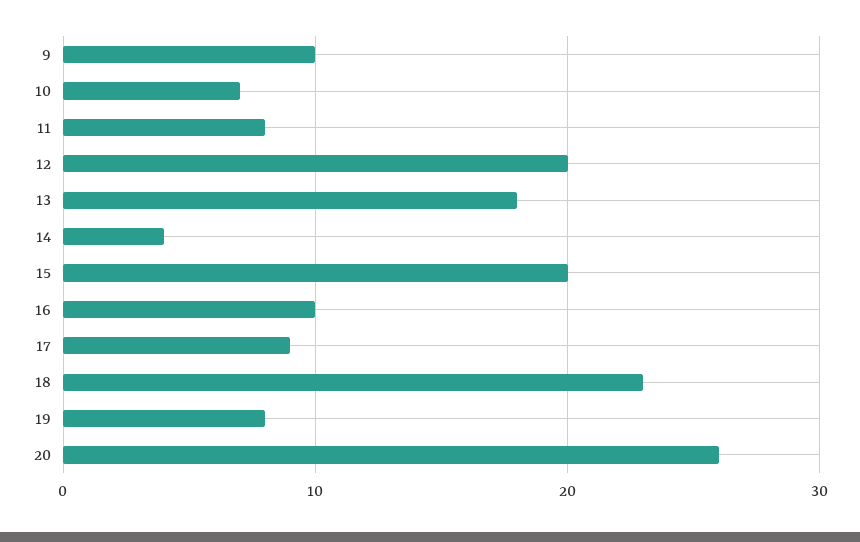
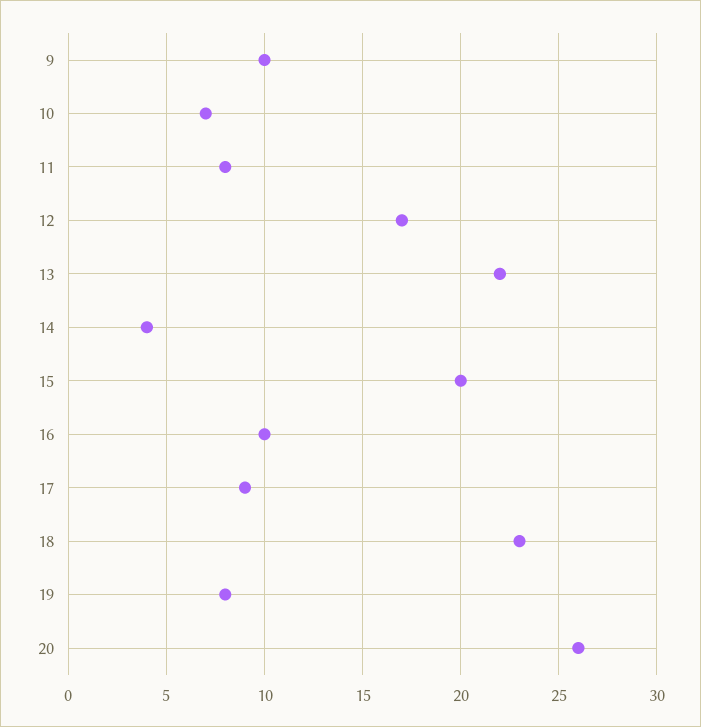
12: 20 -> 17
13: 18 -> 22

